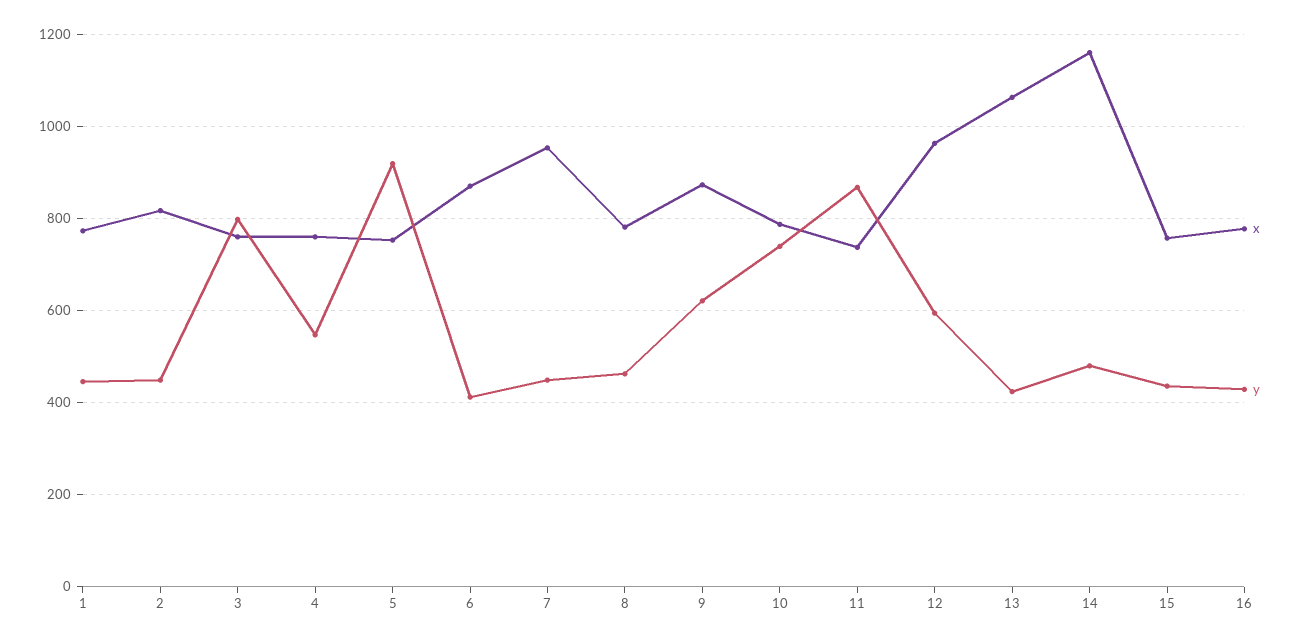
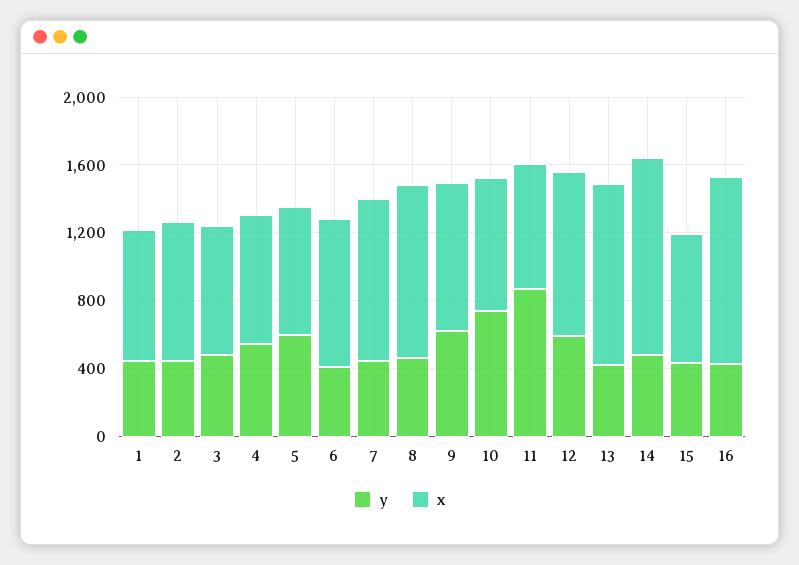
y, 3: 800 -> 500
y, 5: 920 -> 600
x, 8: 780 -> 1000
x, 16: 780 -> 1100

